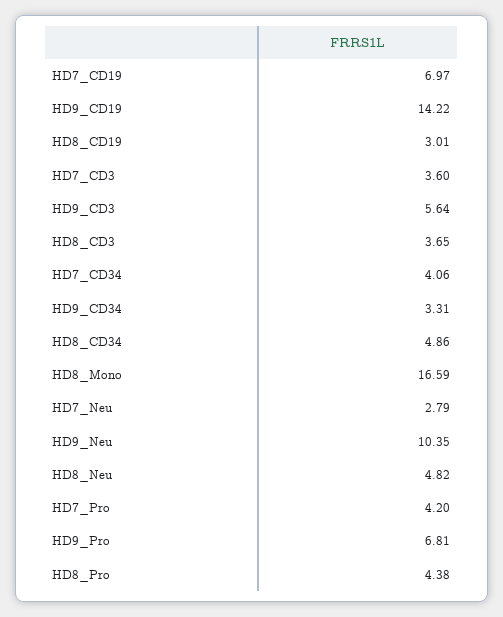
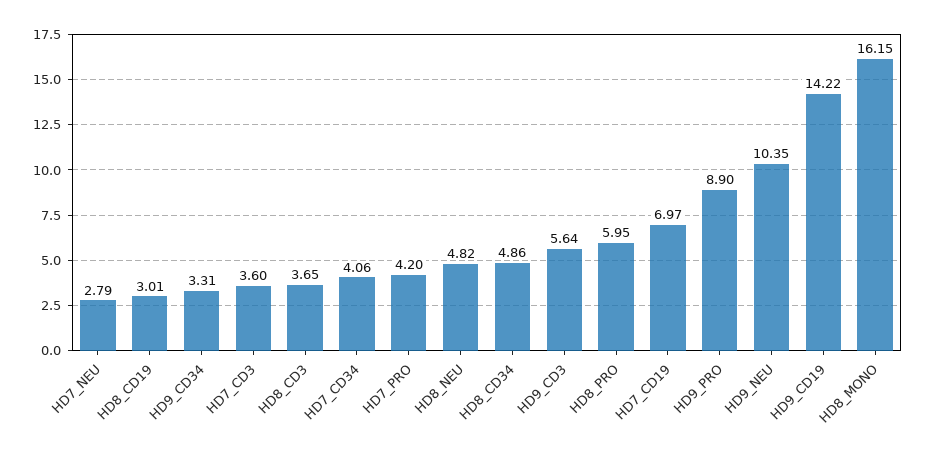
HD8_Mono: 16.59 -> 16.15
HD9_Pro: 6.81 -> 8.9
HD8_Pro: 4.38 -> 5.95

